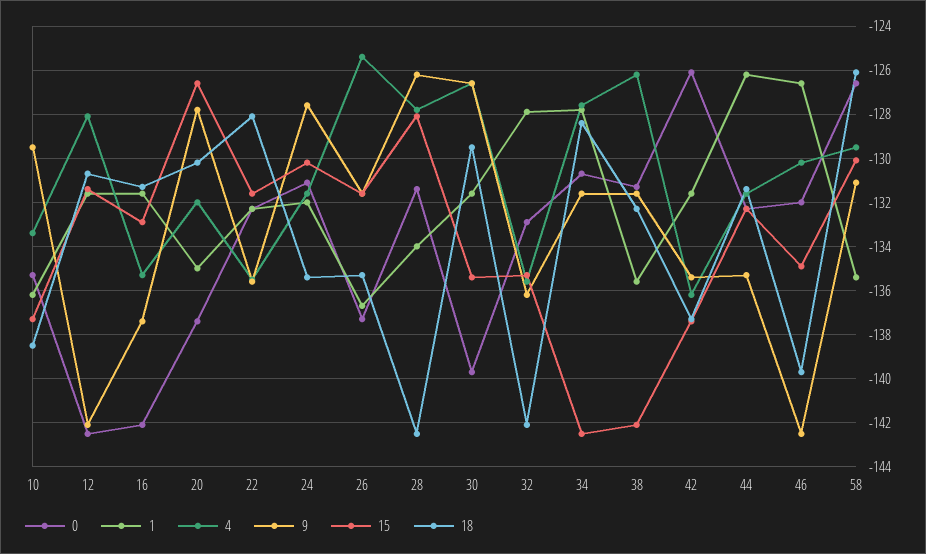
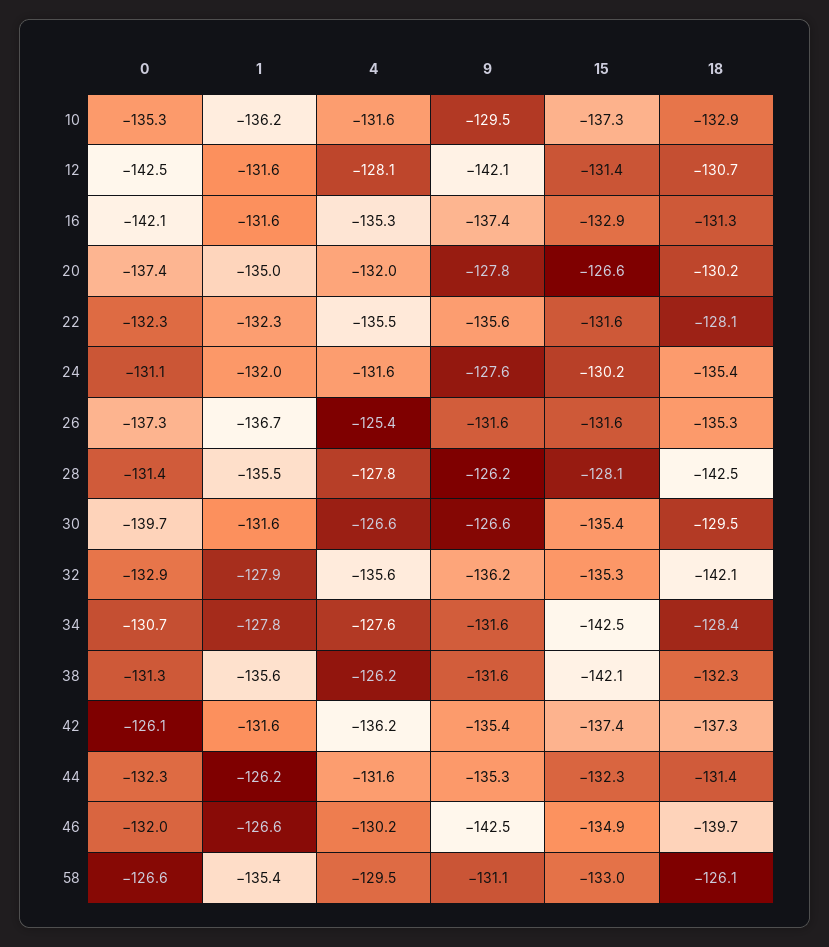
4, 10: -133.5 -> -131.6
18, 10: -138.5 -> -132.9
1, 28: -134 -> -135.5
15, 58: -130 -> -133

